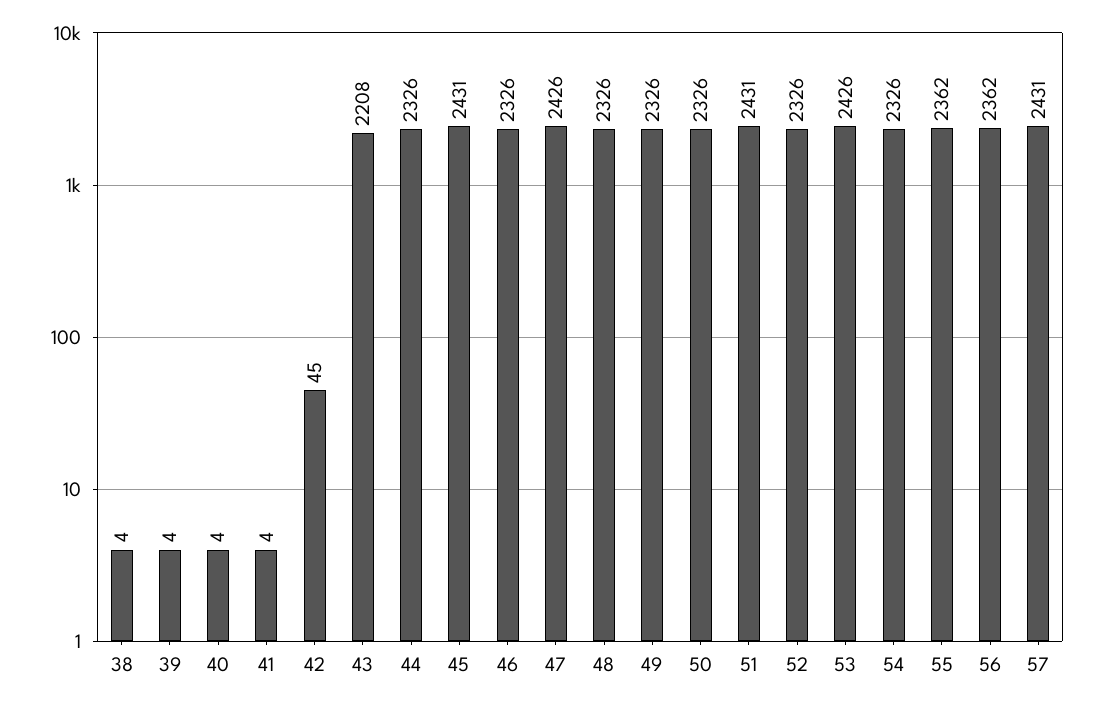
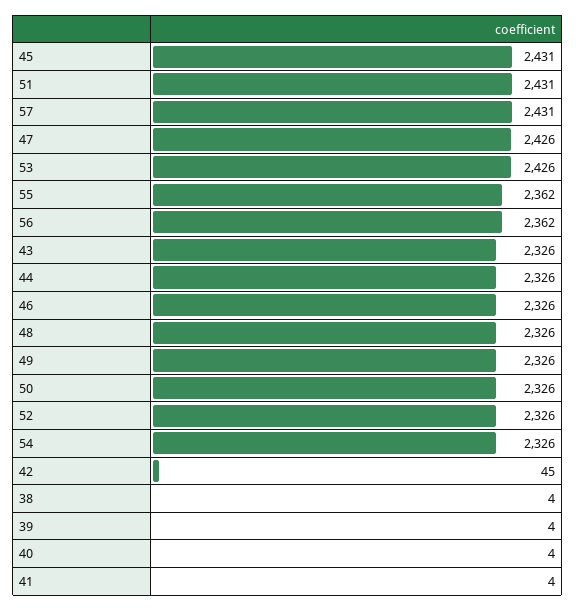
43: 2208 -> 2326

